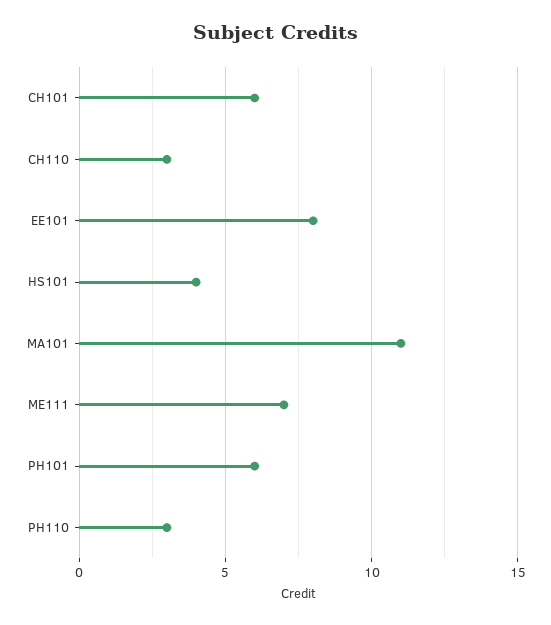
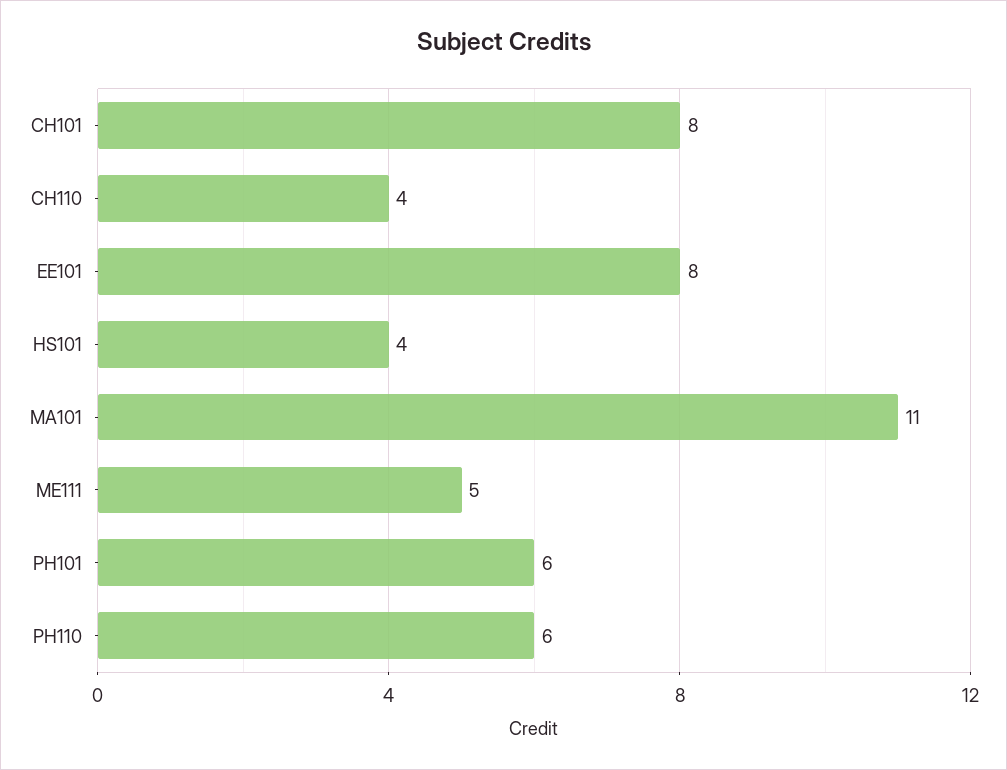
CH101: 6 -> 8
CH110: 3 -> 4
ME111: 7 -> 5
PH110: 3 -> 6

